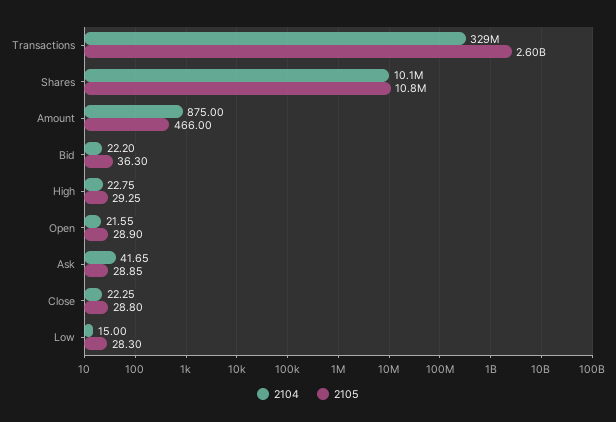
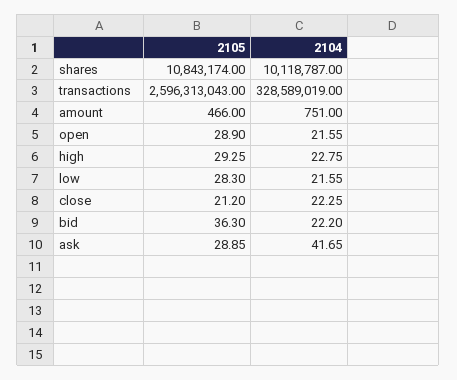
2104, Amount: 875 -> 751
2105, Close: 28.8 -> 21.2
2104, Low: 15 -> 21.55

